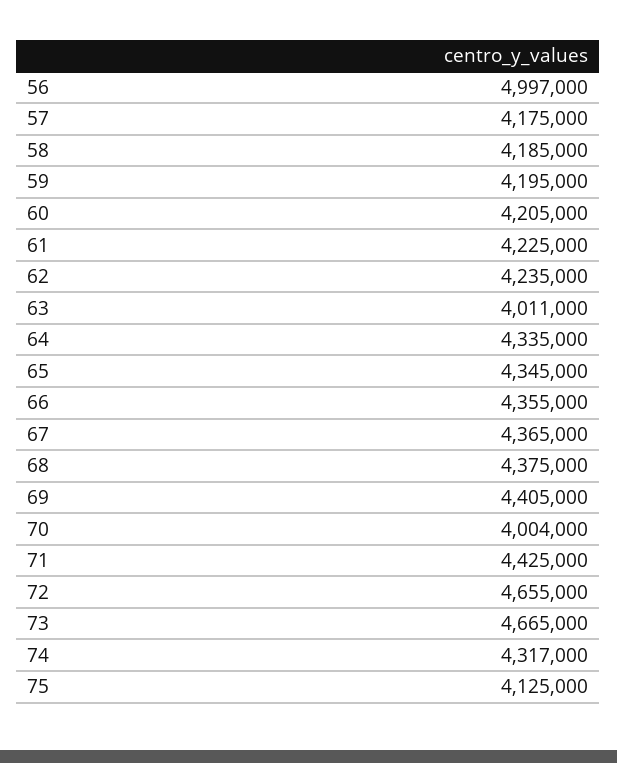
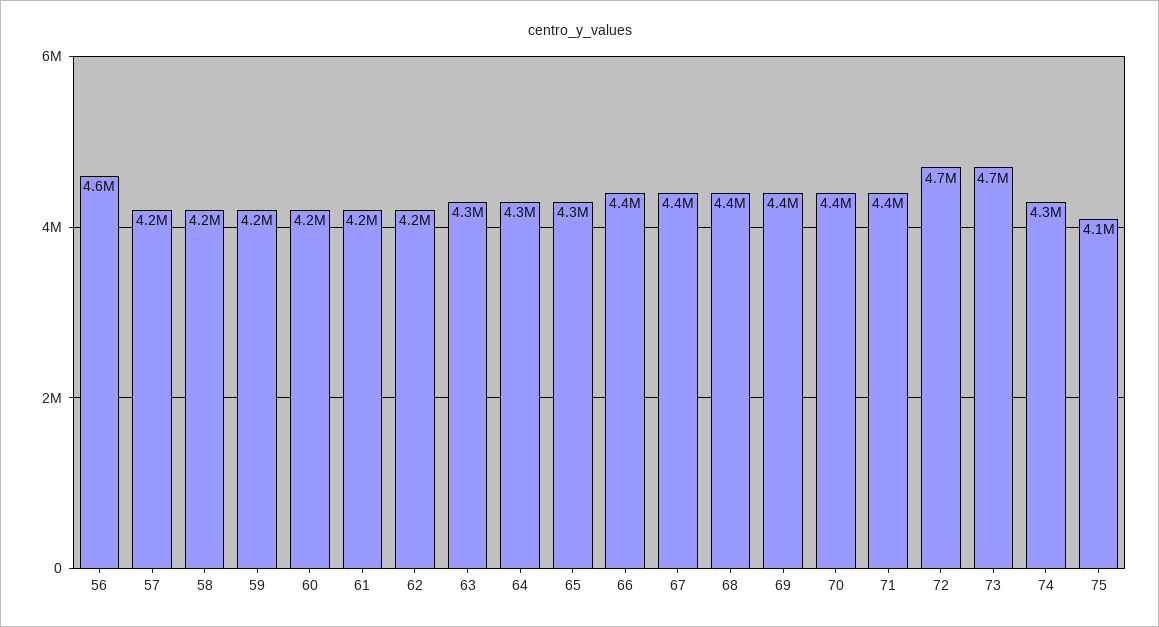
56: 4997000 -> 4600000
63: 4011000 -> 4300000
70: 4004000 -> 4400000

